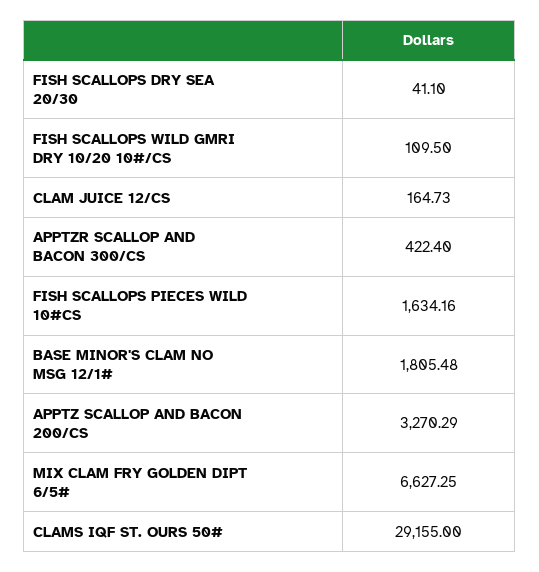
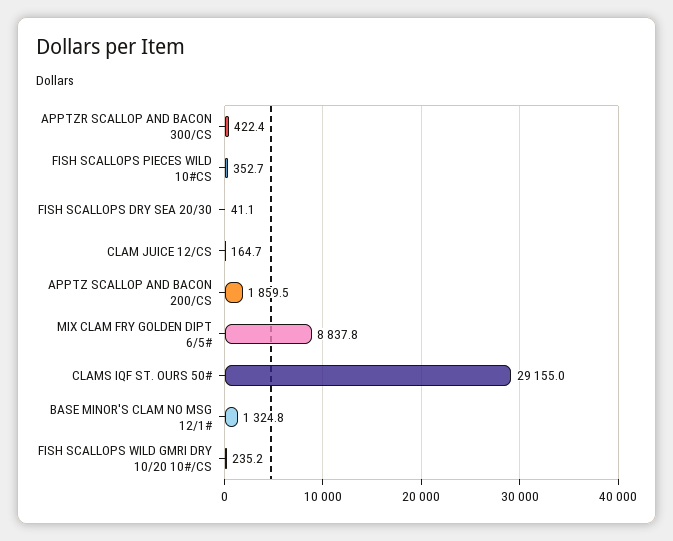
FISH SCALLOPS WILD GMRI DRY 10/20 10#/CS: 109.5 -> 235.2
FISH SCALLOPS PIECES WILD 10#CS: 1634.16 -> 352.7
BASE MINOR'S CLAM NO MSG 12/1#: 1805.48 -> 1324.8
APPTZ SCALLOP AND BACON 200/CS: 3270.29 -> 1859.5
MIX CLAM FRY GOLDEN DIPT 6/5#: 6627.25 -> 8837.8

